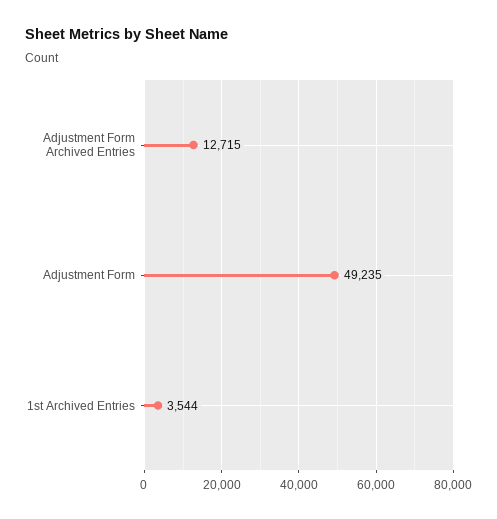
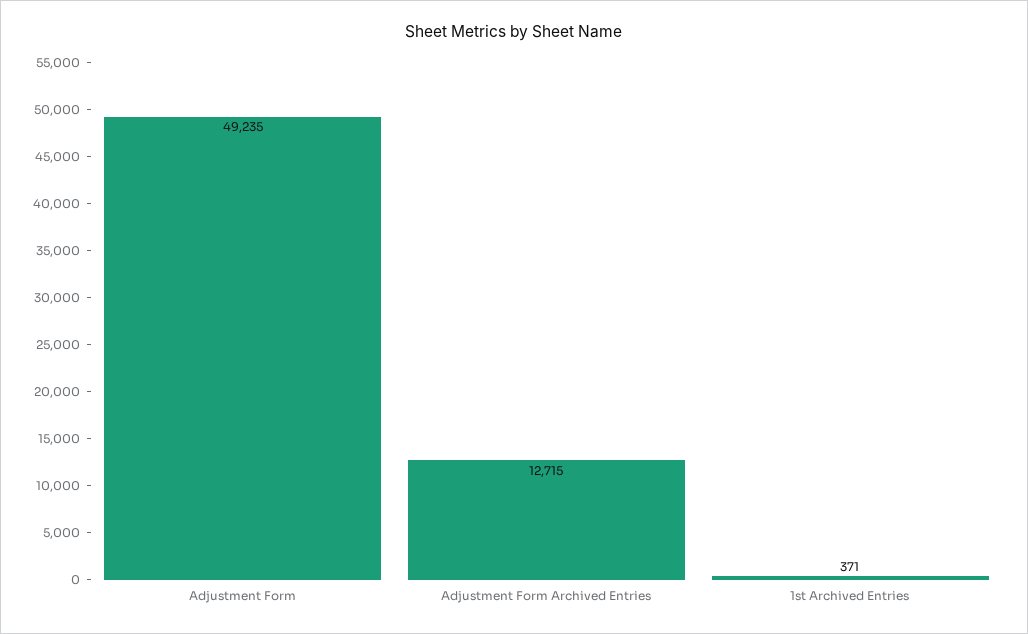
1st Archived Entries: 3544 -> 371

